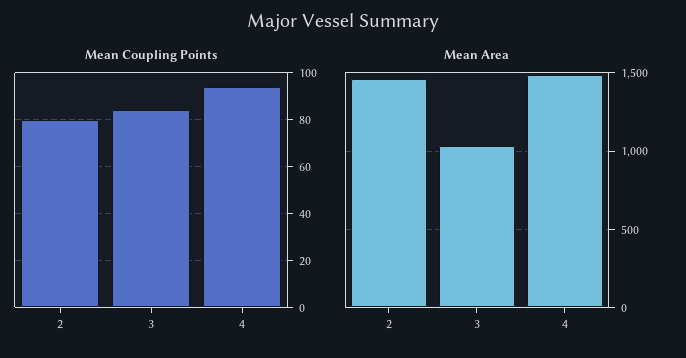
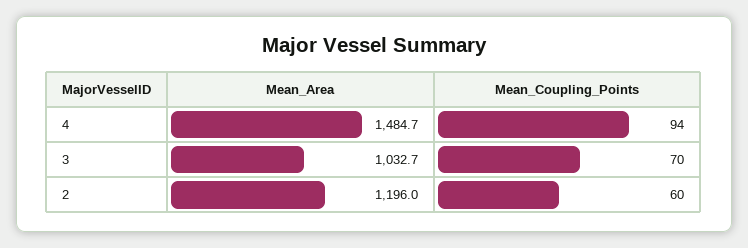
Mean Coupling Points, 2: 80 -> 60
Mean Coupling Points, 3: 85 -> 70
Mean Area, 2: 1450 -> 1196

